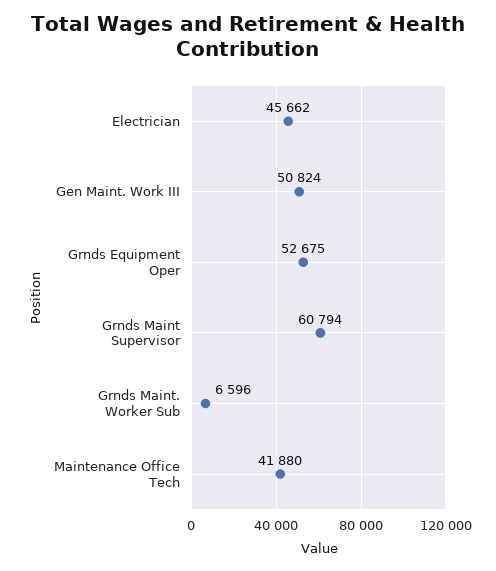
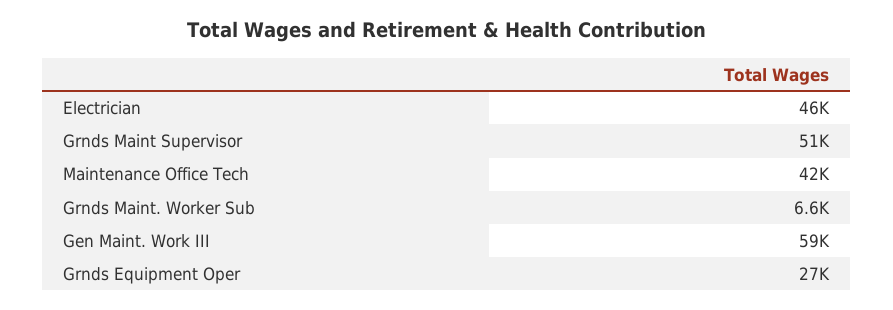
Gen Maint. Work III: 50824 -> 59000
Grnds Equipment Oper: 52675 -> 27000
Grnds Maint Supervisor: 60794 -> 51000

